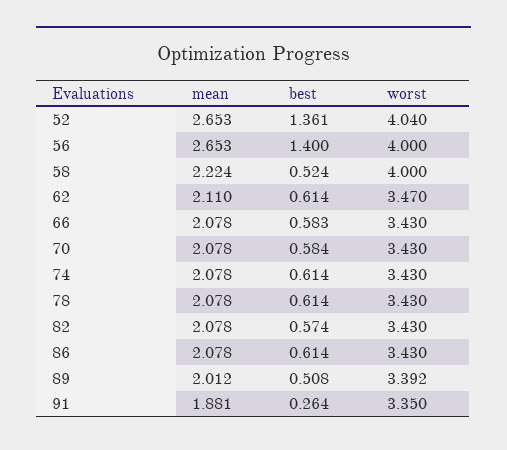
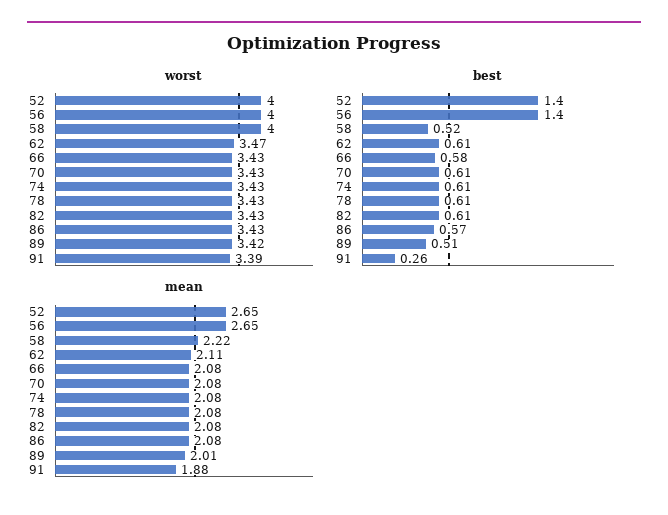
best, 52: 1.361 -> 1.4
worst, 52: 4.04 -> 4
best, 70: 0.584 -> 0.61
best, 82: 0.574 -> 0.61
best, 86: 0.614 -> 0.57
worst, 89: 3.392 -> 3.42
worst, 91: 3.35 -> 3.39

